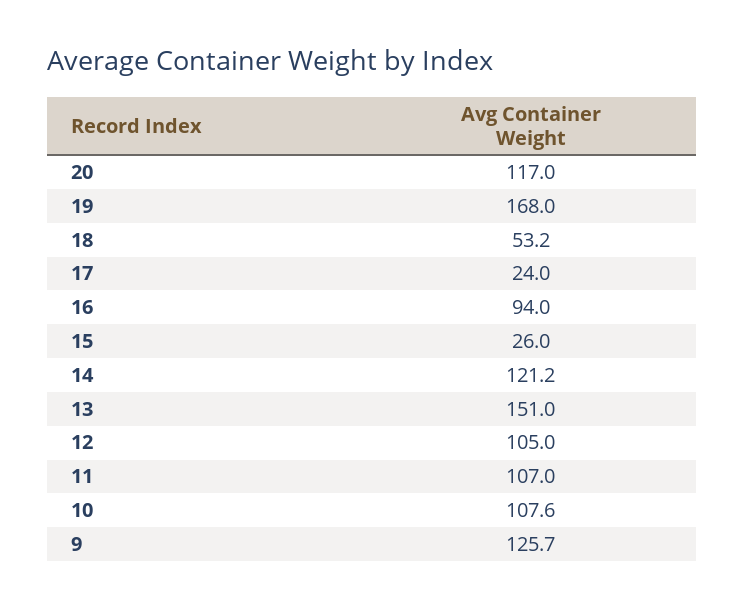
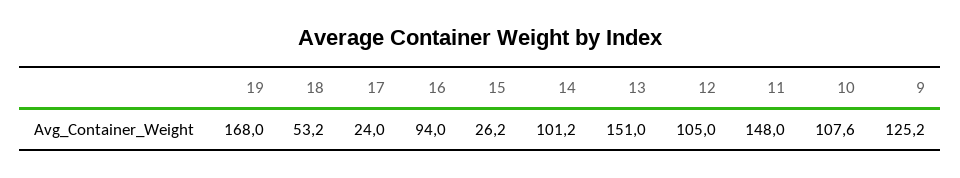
20: 117 -> none
15: 26 -> 26.2
14: 121.2 -> 101.2
11: 107 -> 148
9: 125.7 -> 125.2

